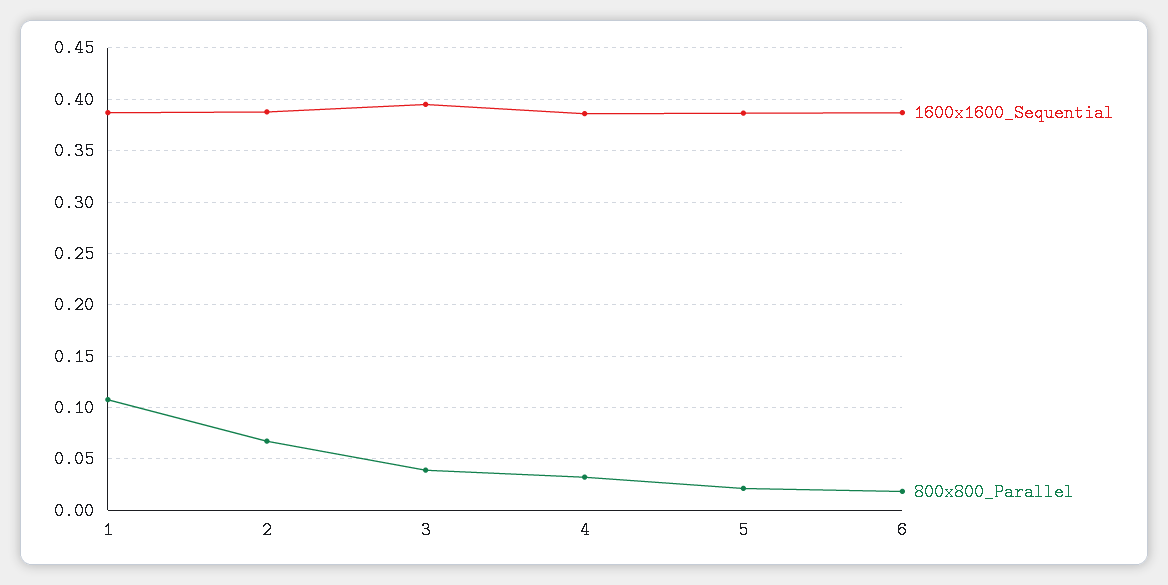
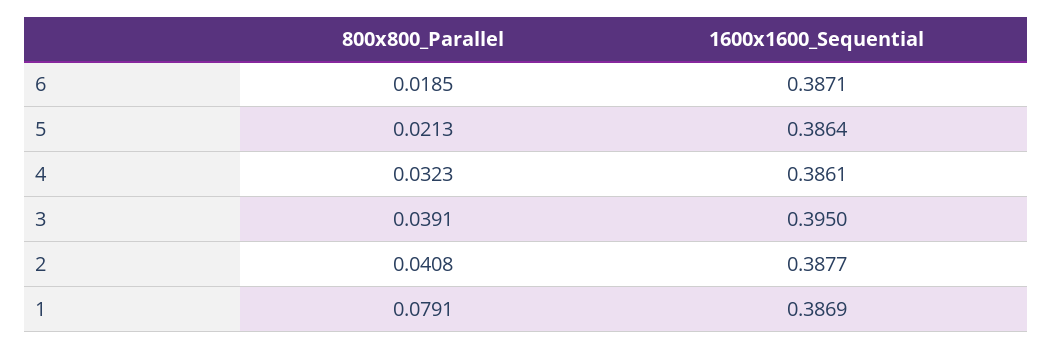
800x800_Parallel, 1: 0.11 -> 0.0791
800x800_Parallel, 2: 0.07 -> 0.0408

